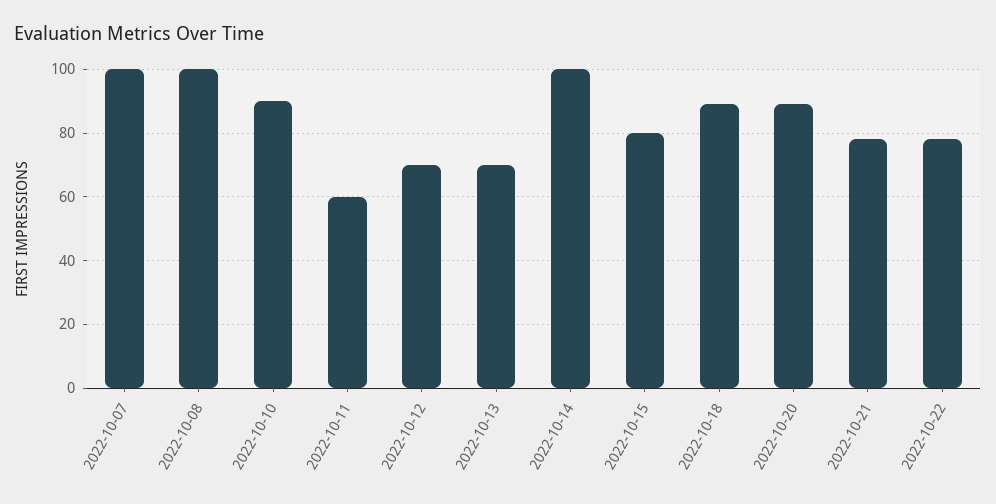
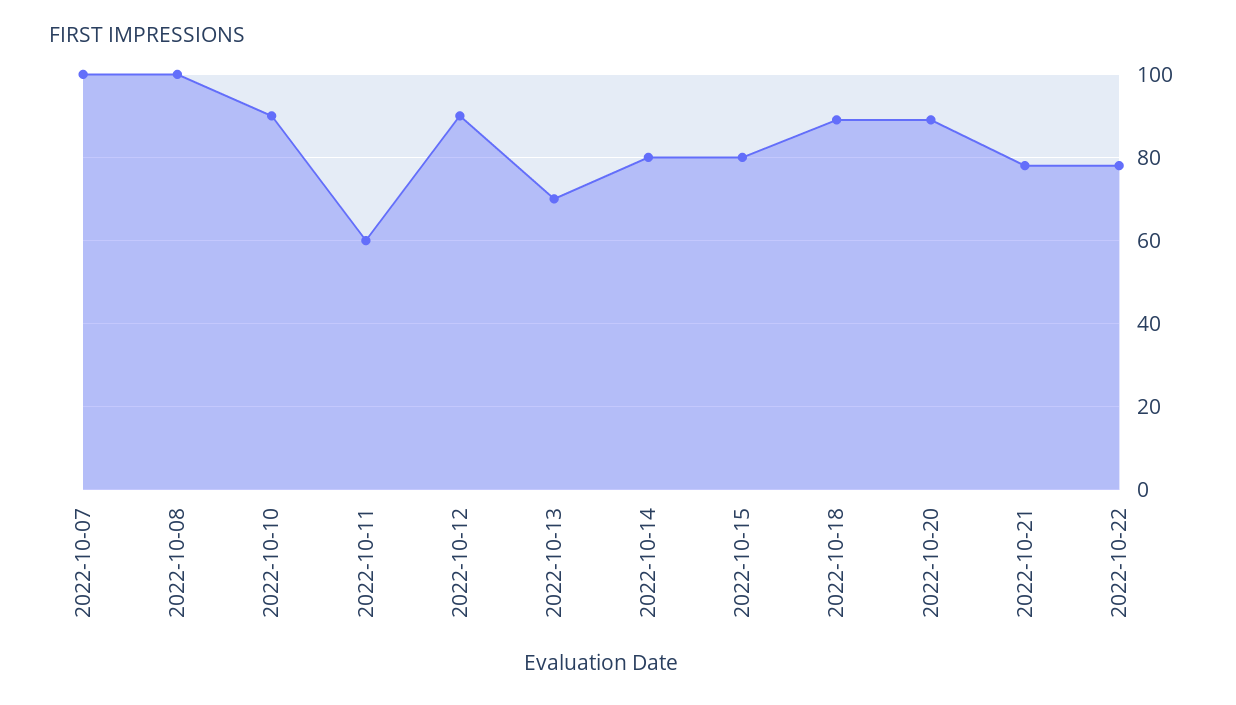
2022-10-12: 70 -> 90
2022-10-14: 100 -> 80

